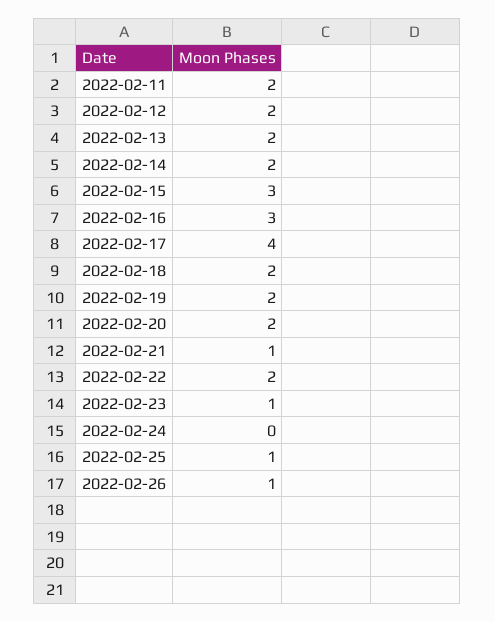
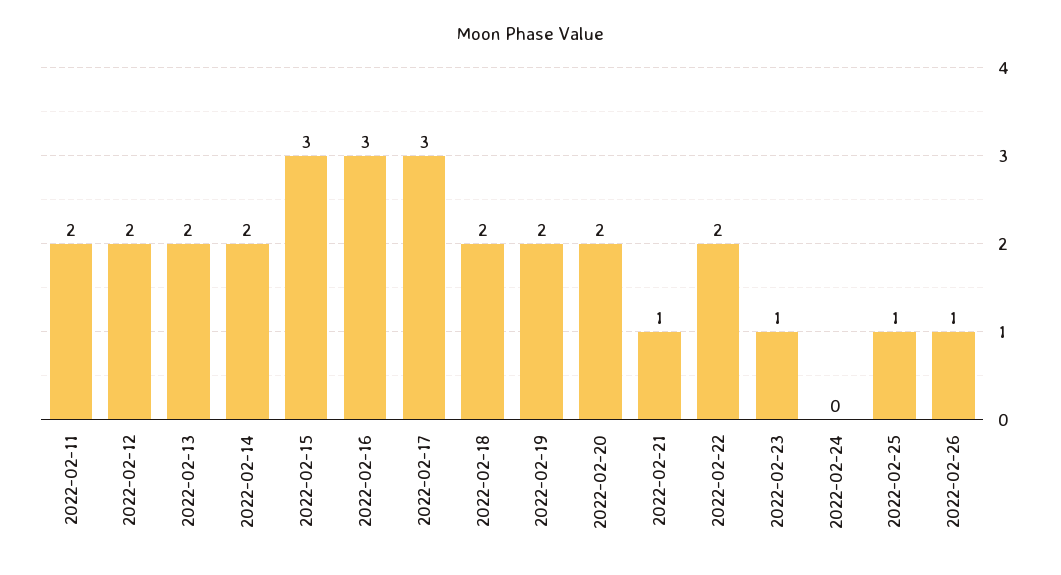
2022-02-17: 4 -> 3

